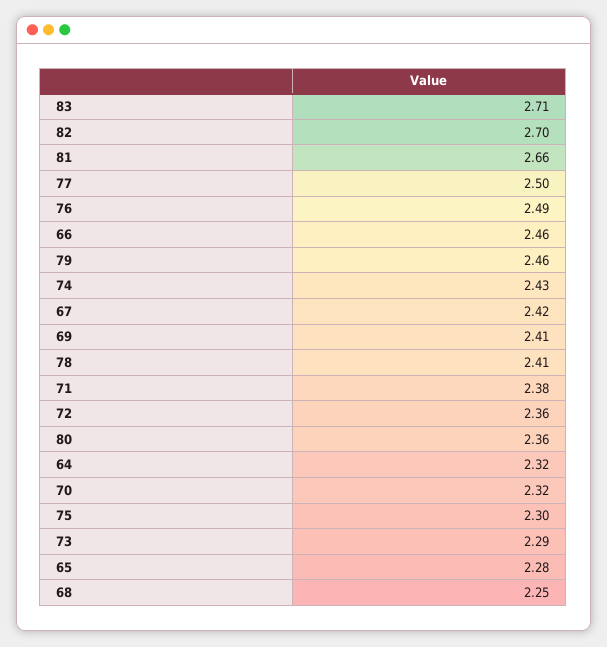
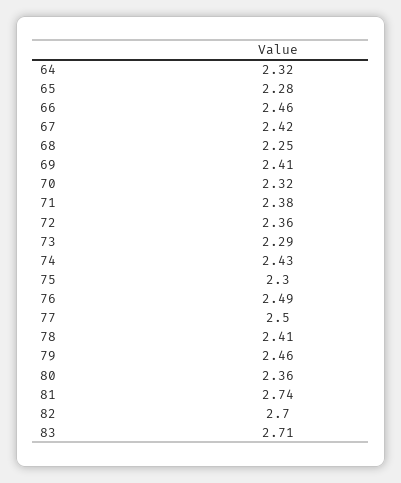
81: 2.66 -> 2.74

